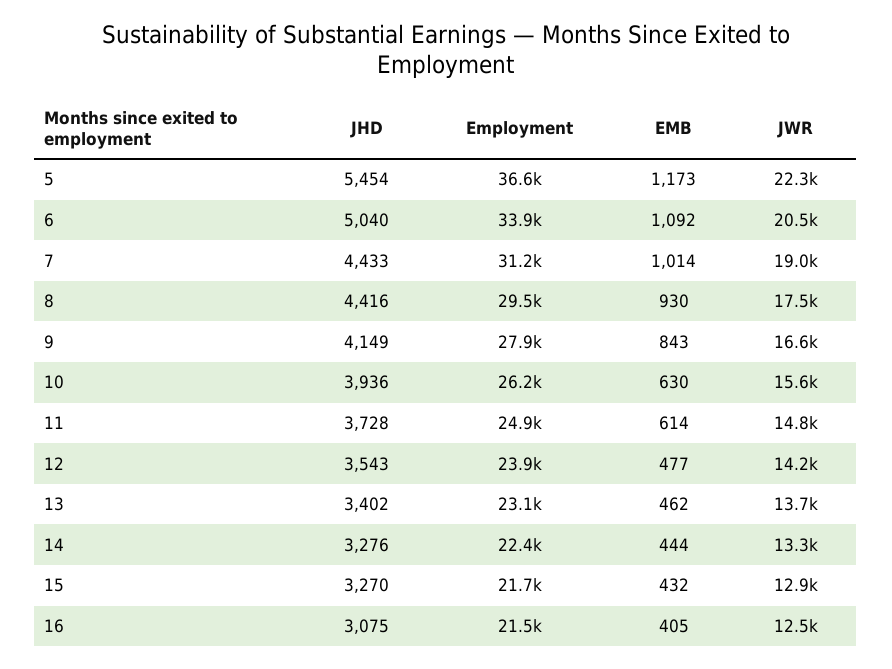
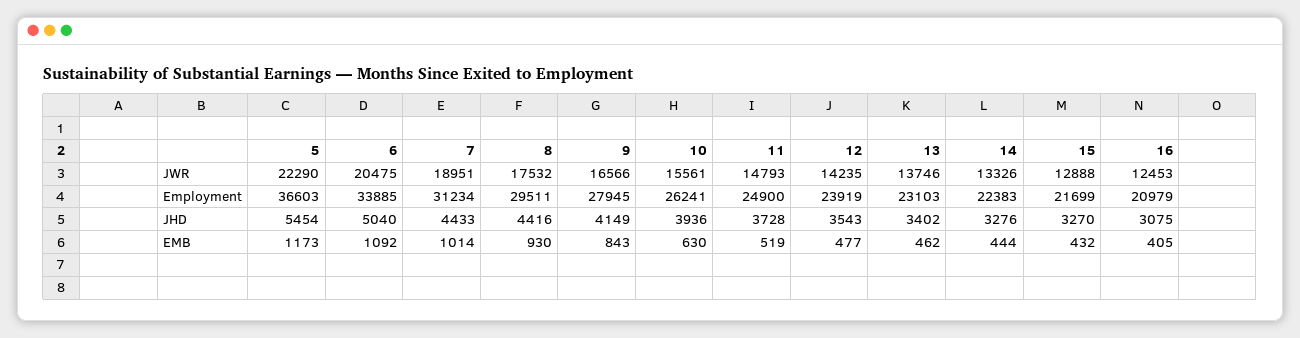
EMB, 11: 614 -> 519
Employment, 16: 21500 -> 20979

